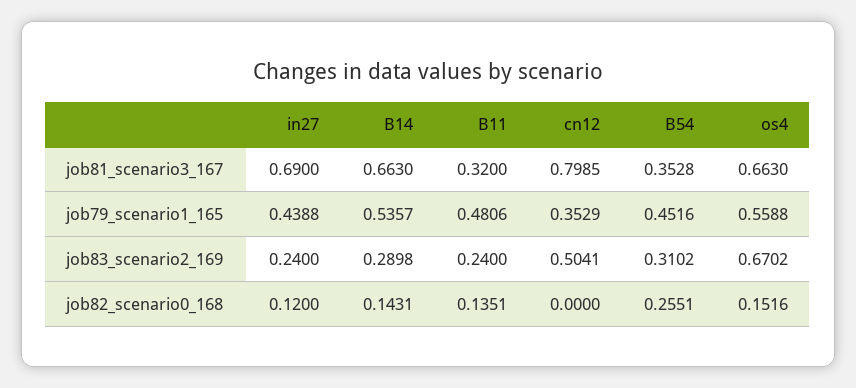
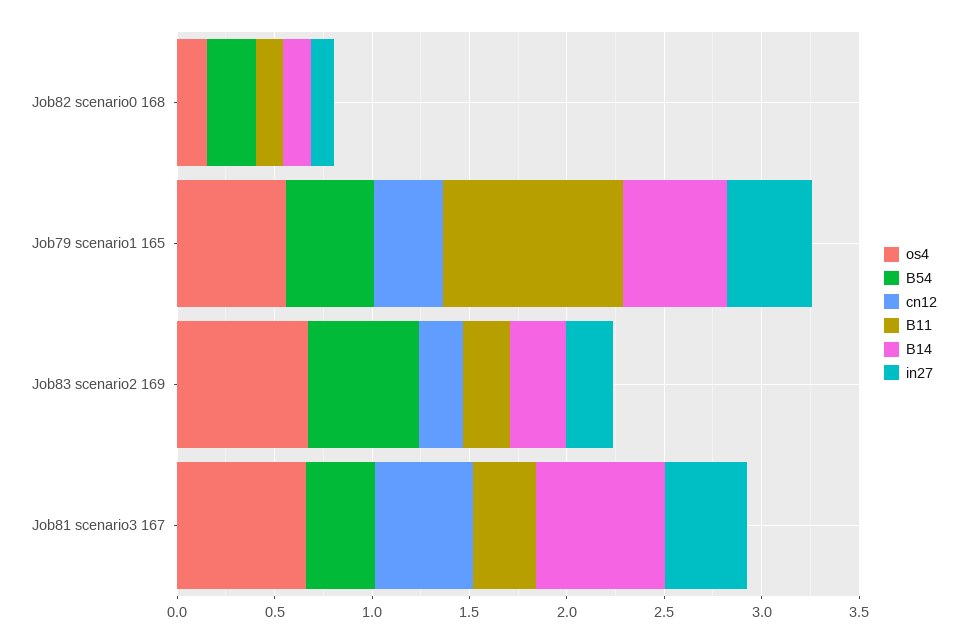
in27, job81_scenario3_167: 0.69 -> 0.4
cn12, job81_scenario3_167: 0.7985 -> 0.5
B11, job79_scenario1_165: 0.4806 -> 0.9
cn12, job83_scenario2_169: 0.5041 -> 0.2
B54, job83_scenario2_169: 0.3102 -> 0.6

